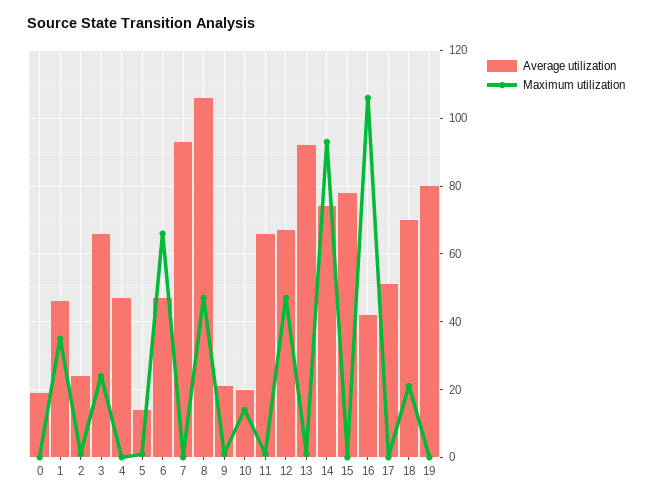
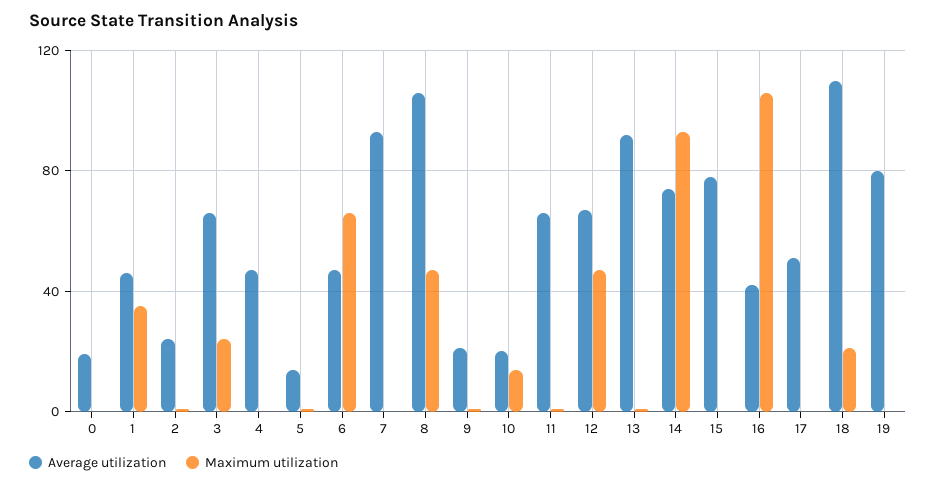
Average utilization, 18: 70 -> 110

